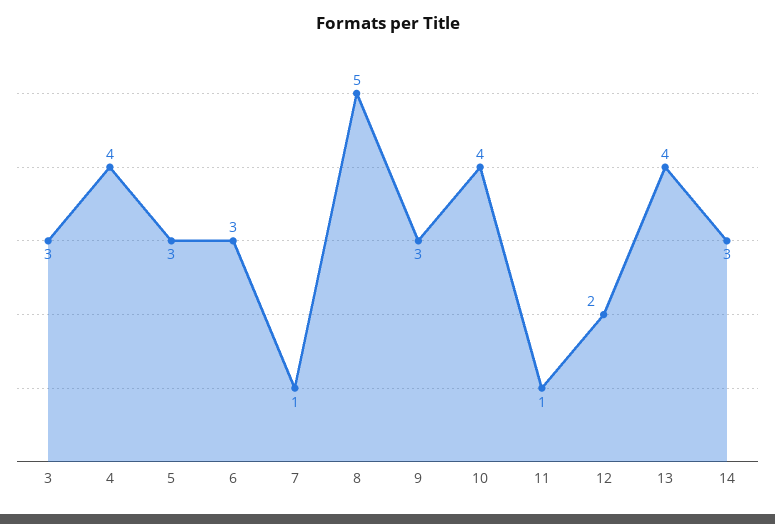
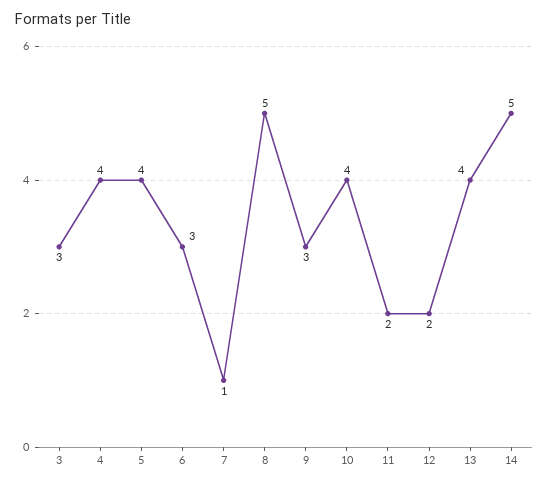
5: 3 -> 4
11: 1 -> 2
14: 3 -> 5

